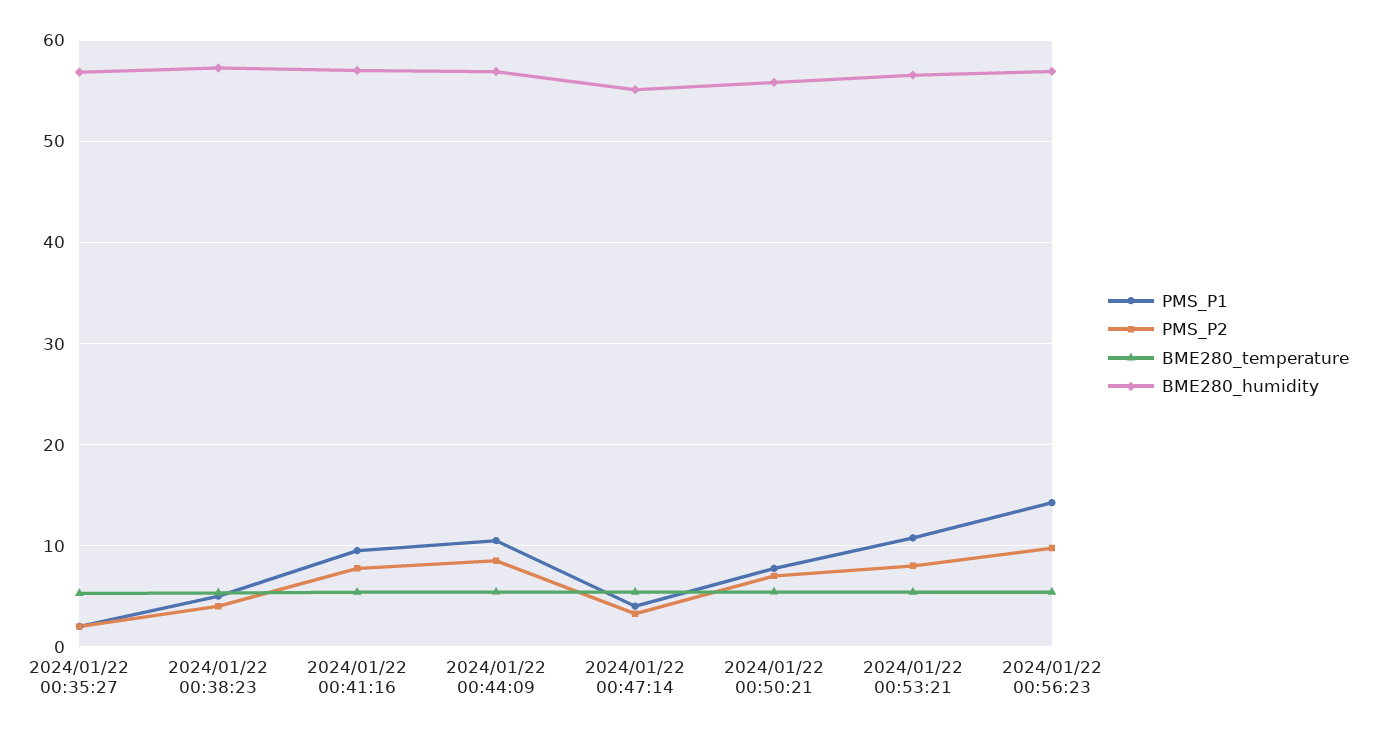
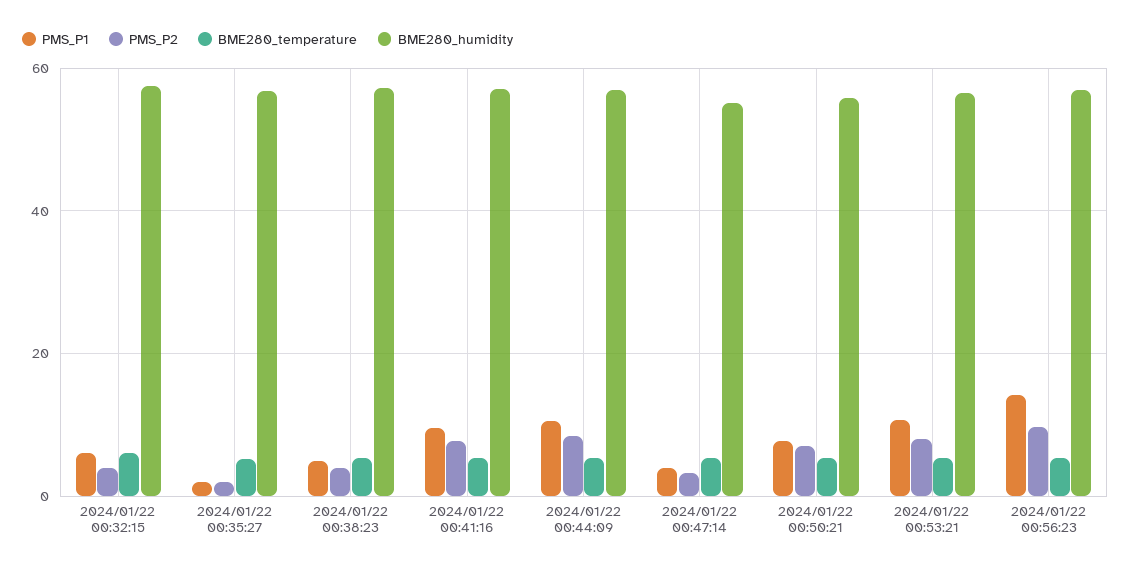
PMS_P1, 2024/01/22 00:32:15: none -> 6
PMS_P2, 2024/01/22 00:32:15: none -> 4
BME280_temperature, 2024/01/22 00:32:15: none -> 6
BME280_humidity, 2024/01/22 00:32:15: none -> 58

